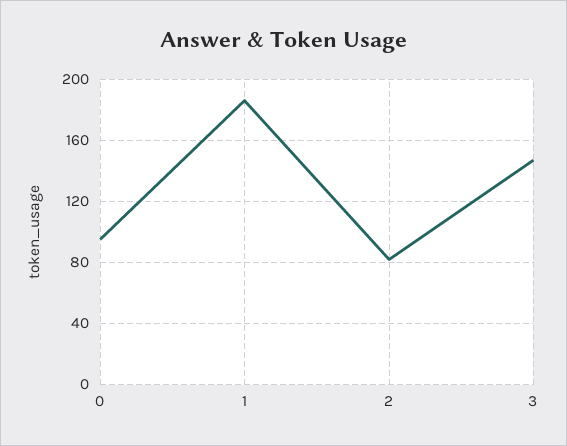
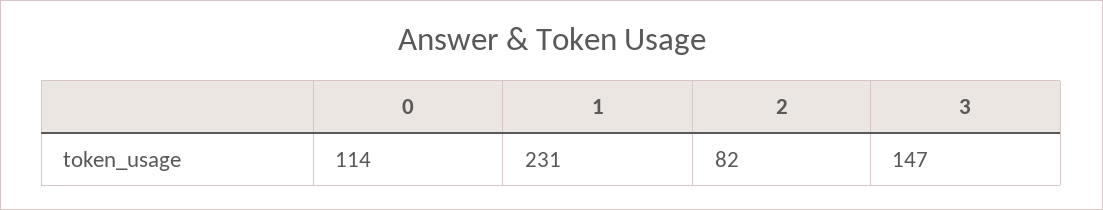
0: 95 -> 114
1: 185 -> 231

